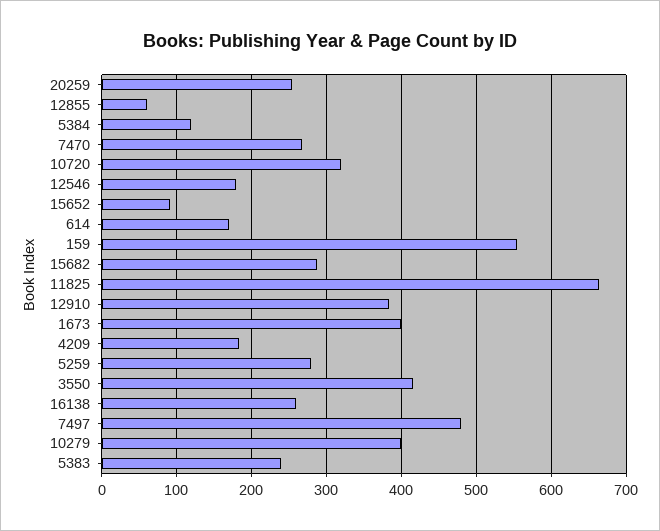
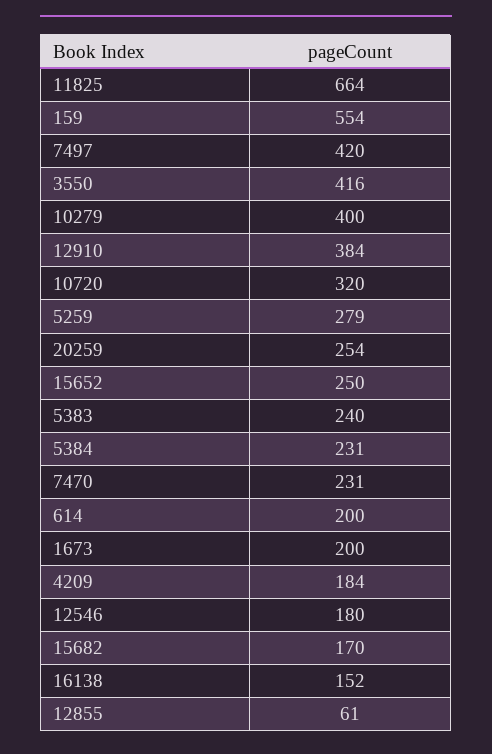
5384: 120 -> 231
7470: 270 -> 231
15652: 90 -> 250
614: 170 -> 200
15682: 290 -> 170
1673: 400 -> 200
16138: 260 -> 152
7497: 480 -> 420

